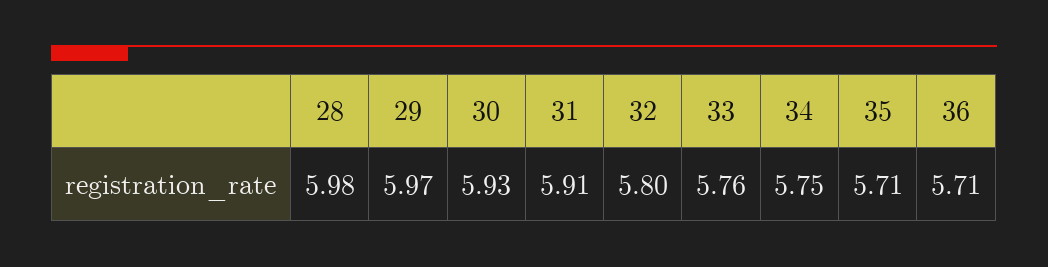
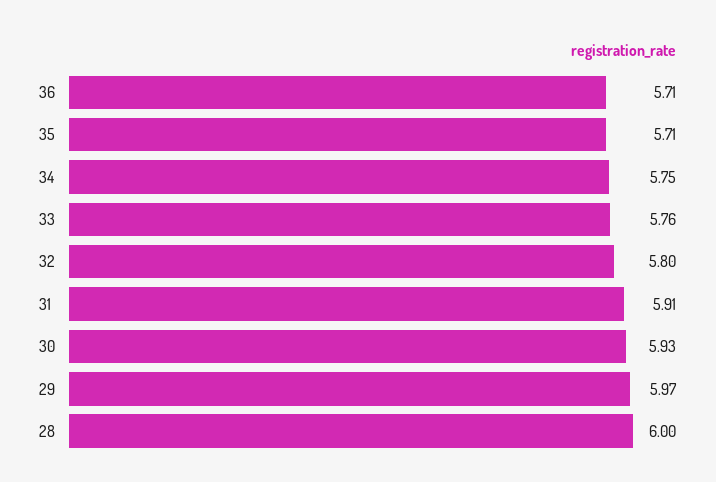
28: 5.98 -> 6

